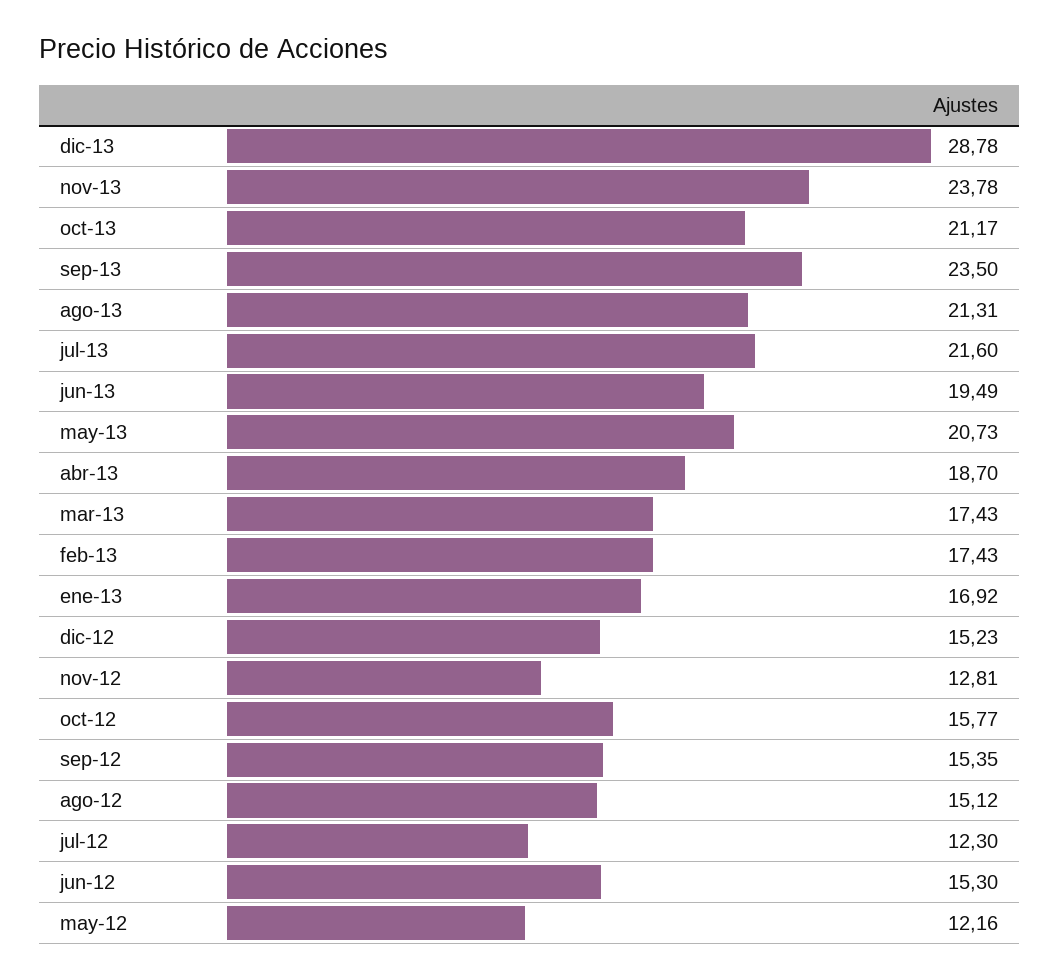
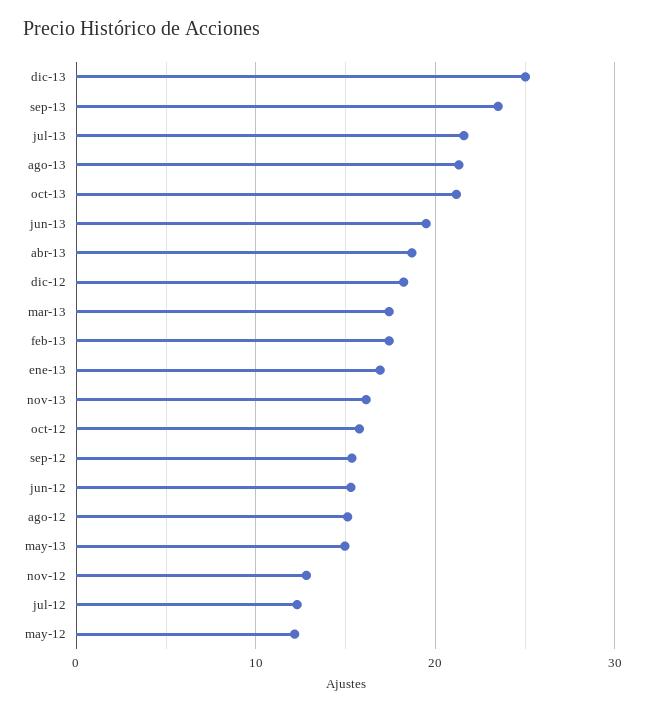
dic-13: 28.78 -> 25
nov-13: 23.78 -> 16
may-13: 20.73 -> 15
dic-12: 15.23 -> 18

